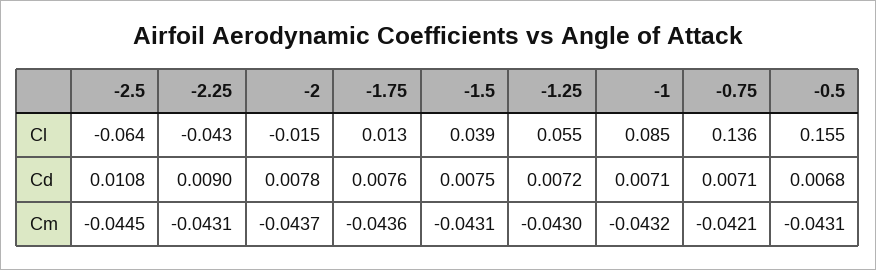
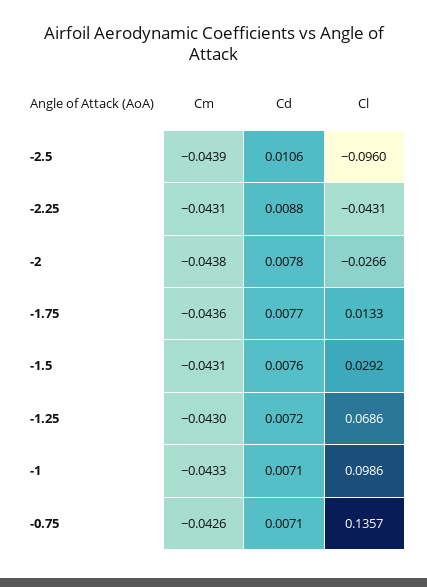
-2.5, Cl: -0.064 -> -0.096
-2, Cl: -0.015 -> -0.0266
-1.5, Cl: 0.039 -> 0.0292
-1.25, Cl: 0.055 -> 0.0686
-1, Cl: 0.085 -> 0.0986
-0.5, Cl: 0.155 -> none
-2.5, Cd: 0.0108 -> 0.0106
-2.25, Cd: 0.009 -> 0.0088
-1.75, Cd: 0.0076 -> 0.0077
-1.5, Cd: 0.0075 -> 0.0076
-0.5, Cd: 0.0068 -> none
-2.5, Cm: -0.0445 -> -0.0439
-2, Cm: -0.0437 -> -0.0438
-1, Cm: -0.0432 -> -0.0433
-0.75, Cm: -0.0421 -> -0.0426
-0.5, Cm: -0.0431 -> none

